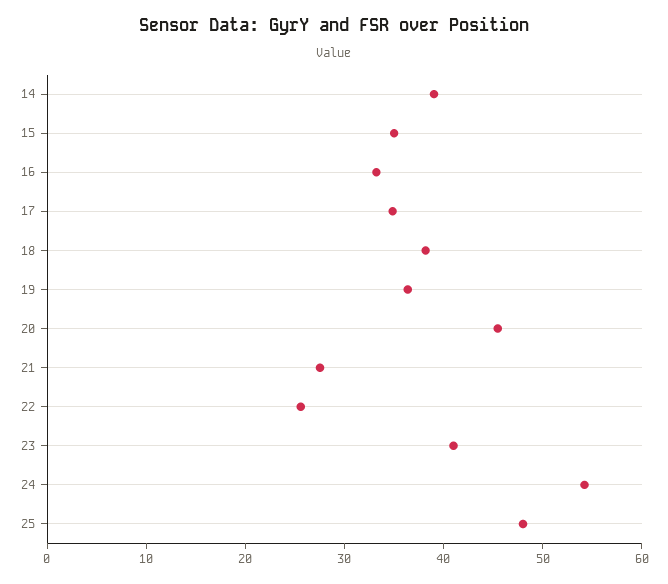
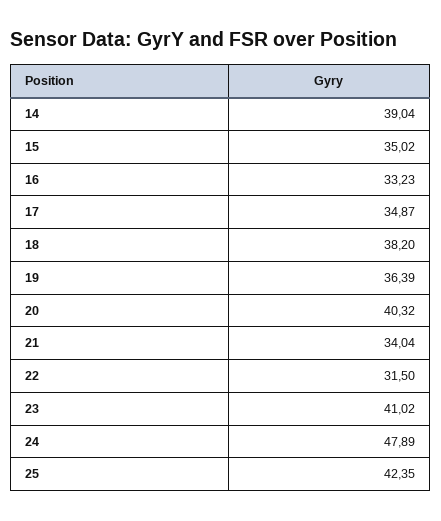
20: 46 -> 40.32
21: 28 -> 34.04
22: 26 -> 31.5
24: 54 -> 47.89
25: 48 -> 42.35

